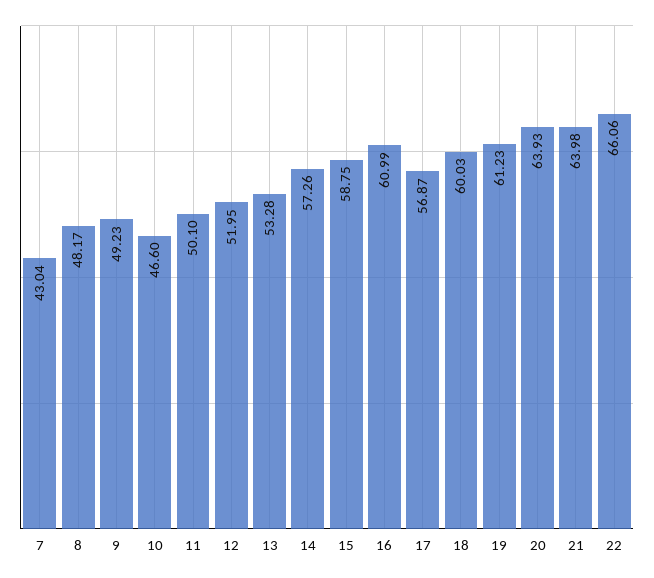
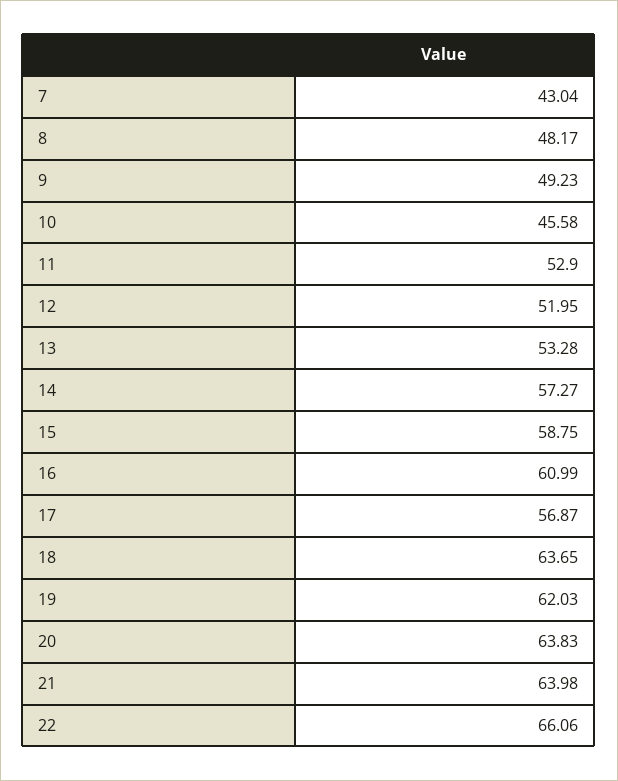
10: 46.6 -> 45.58
11: 50.1 -> 52.9
14: 57.26 -> 57.27
18: 60.03 -> 63.65
19: 61.23 -> 62.03
20: 63.93 -> 63.83

